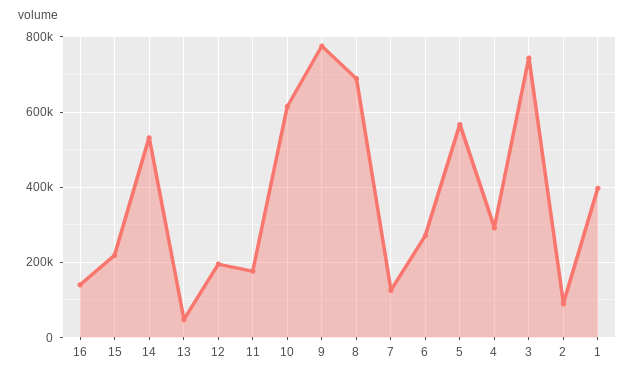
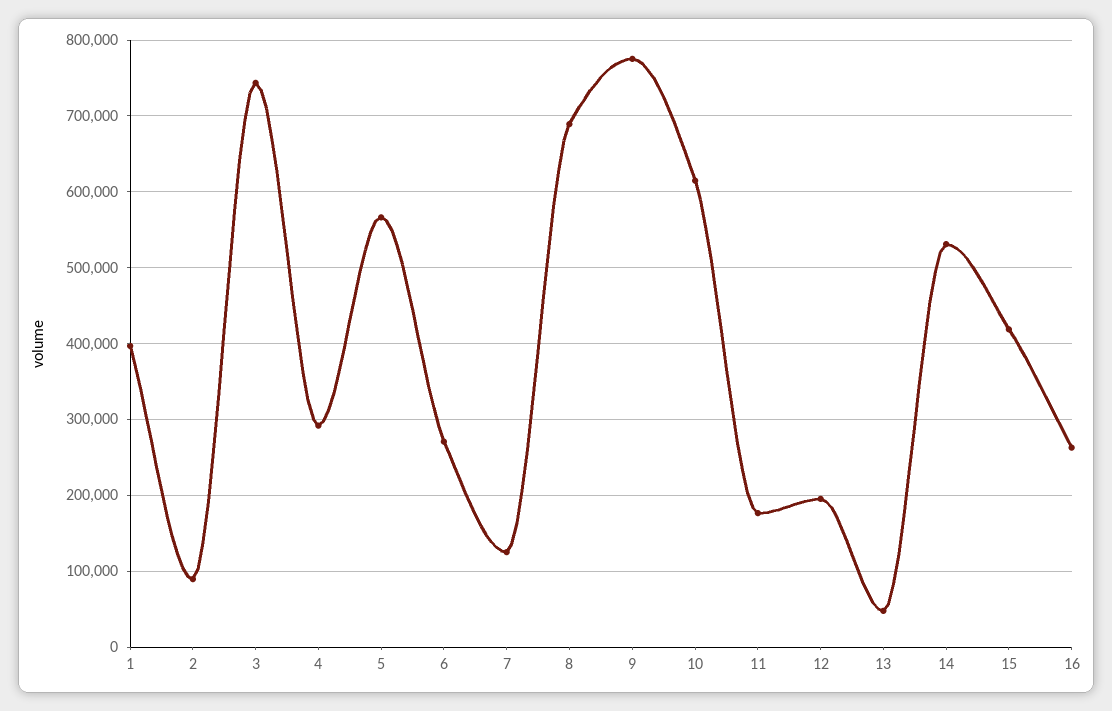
16: 140000 -> 260000
15: 220000 -> 420000

